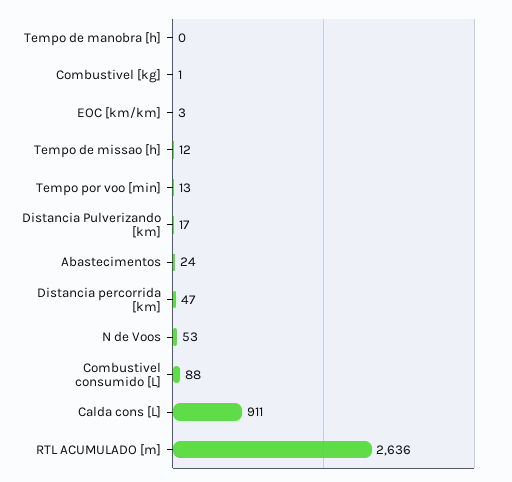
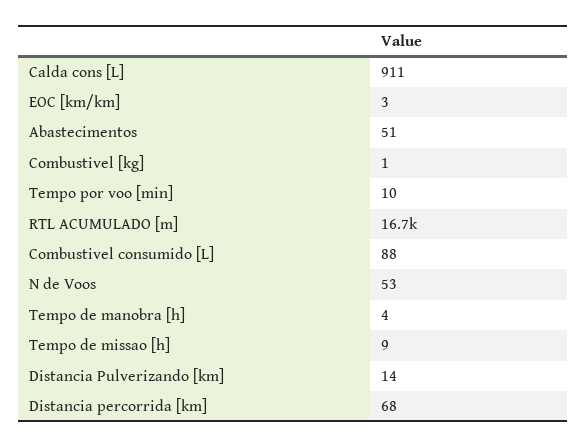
Tempo de manobra [h]: 0 -> 4
Tempo de missao [h]: 12 -> 9
Tempo por voo [min]: 13 -> 10
Distancia Pulverizando [km]: 17 -> 14
Abastecimentos: 24 -> 51
Distancia percorrida [km]: 47 -> 68
RTL ACUMULADO [m]: 2636 -> 16700

